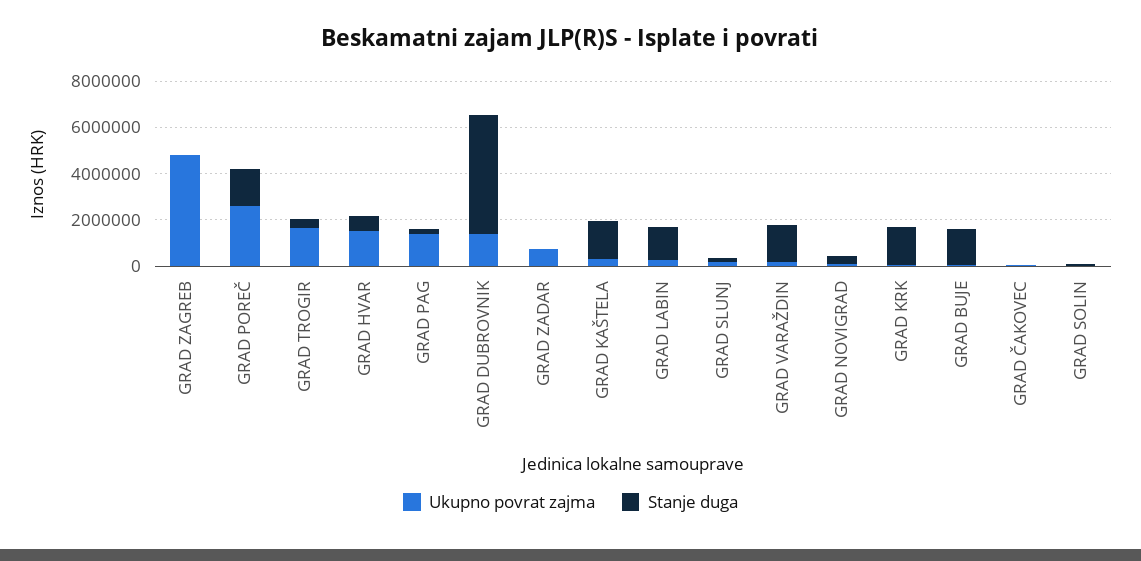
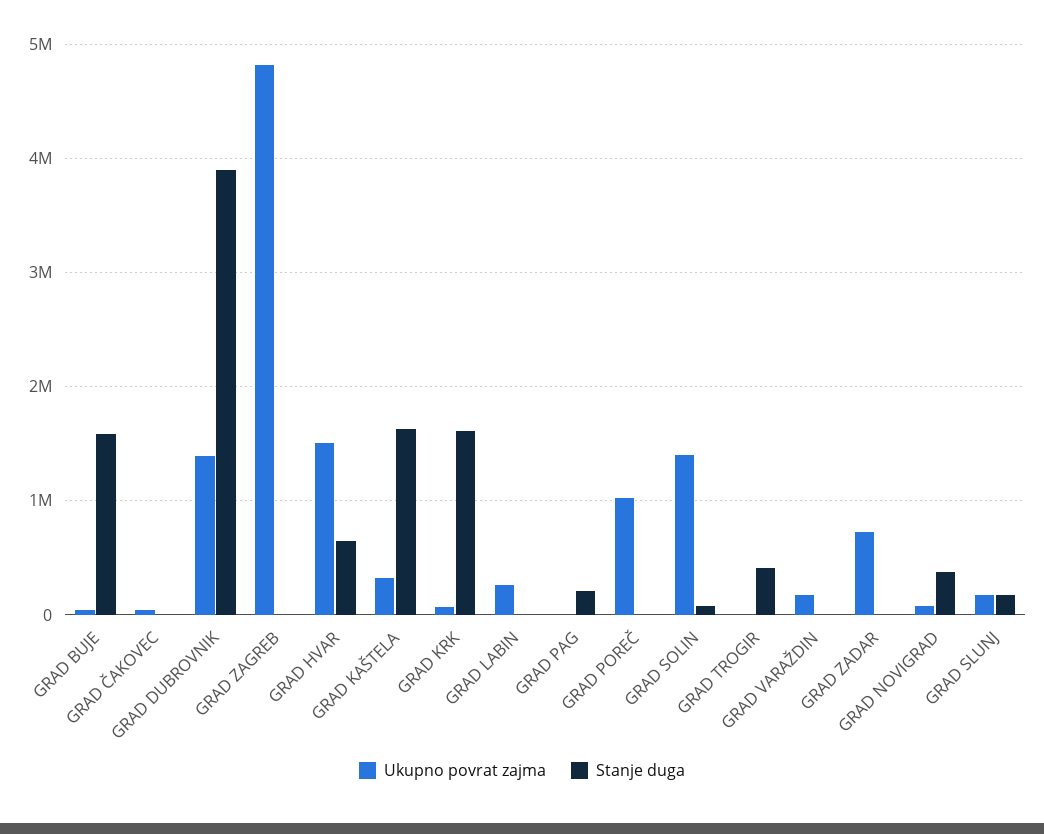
Ukupno povrat zajma, GRAD POREČ: 2500000 -> 1000000
Stanje duga, GRAD POREČ: 1500000 -> 0
Ukupno povrat zajma, GRAD TROGIR: 1500000 -> 0
Ukupno povrat zajma, GRAD PAG: 1500000 -> 0
Stanje duga, GRAD DUBROVNIK: 5000000 -> 3900000
Stanje duga, GRAD LABIN: 1500000 -> 0
Stanje duga, GRAD VARAŽDIN: 1500000 -> 0
Ukupno povrat zajma, GRAD SOLIN: 0 -> 1400000

